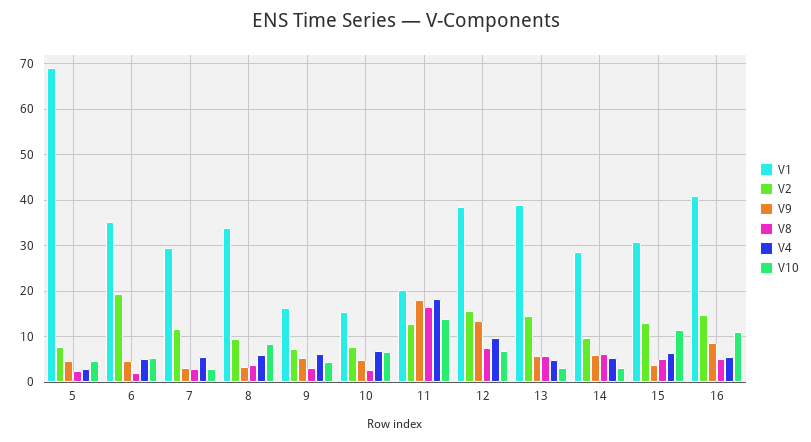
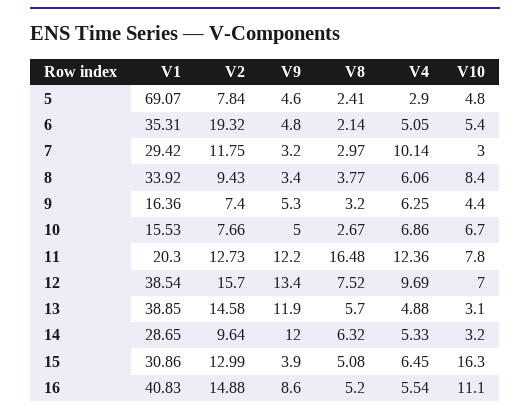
V4, 7: 6 -> 10.14
V9, 11: 18 -> 12.2
V4, 11: 18 -> 12.36
V10, 11: 14 -> 7.8
V9, 13: 6 -> 11.9
V9, 14: 6 -> 12
V10, 15: 12 -> 16.3

